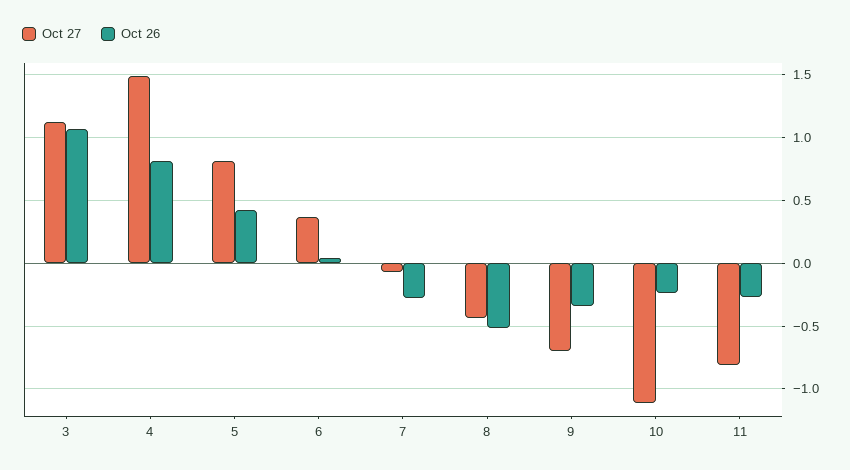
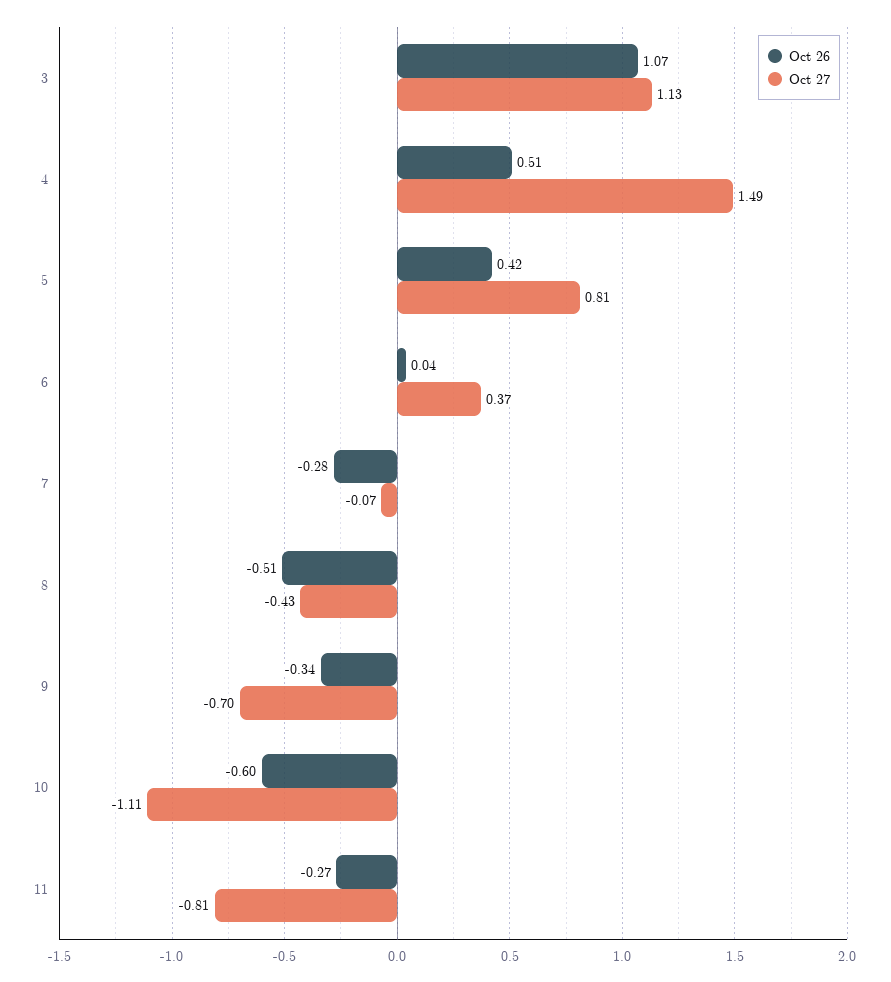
Oct 26, 4: 0.8 -> 0.51
Oct 26, 10: -0.25 -> -0.6

